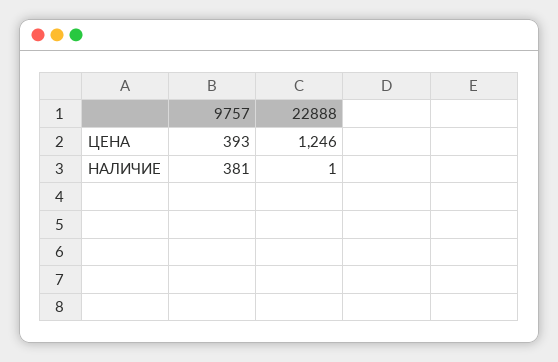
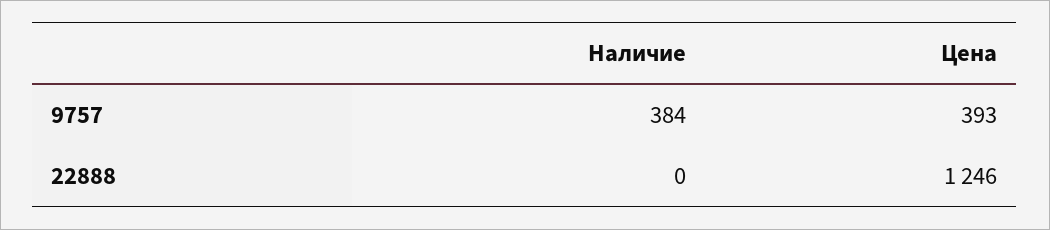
9757, НАЛИЧИЕ: 381 -> 384
22888, НАЛИЧИЕ: 1 -> 0

